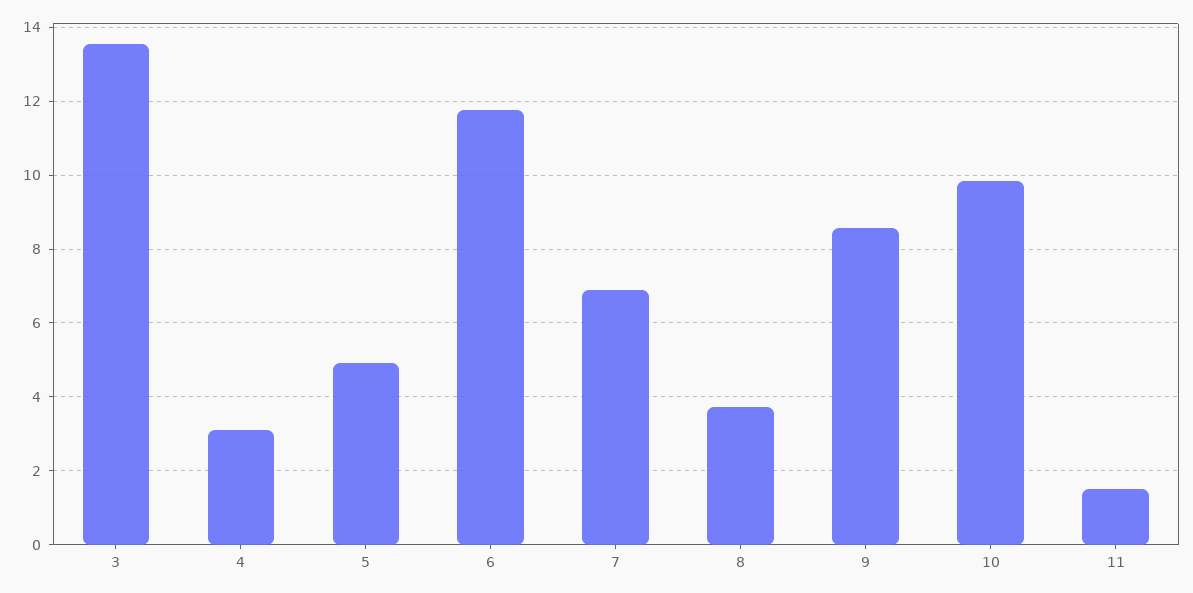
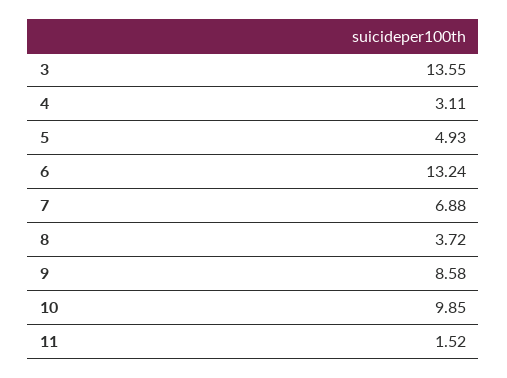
6: 11.8 -> 13.24

